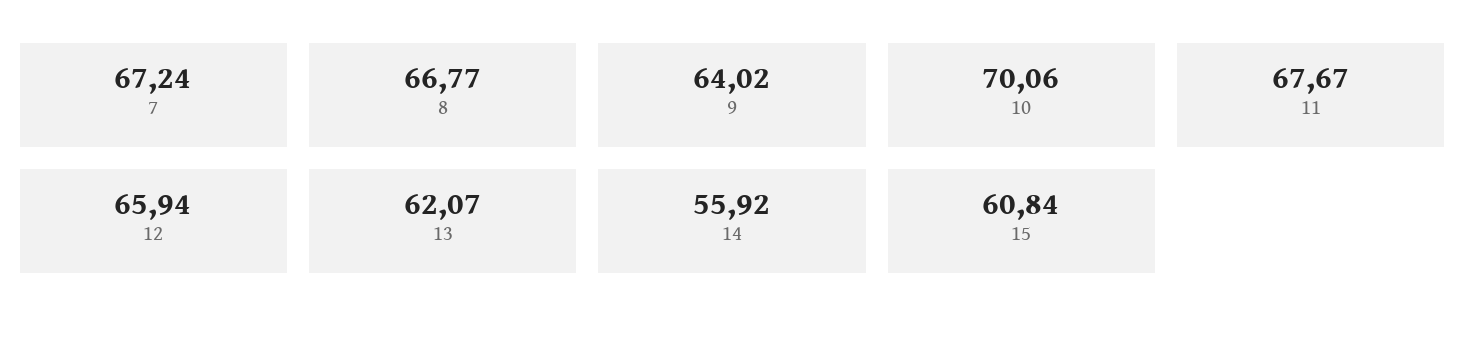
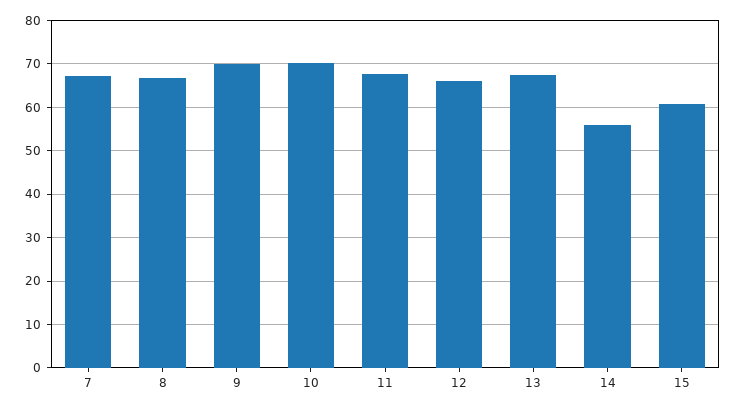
9: 64.02 -> 70
13: 62.07 -> 68

